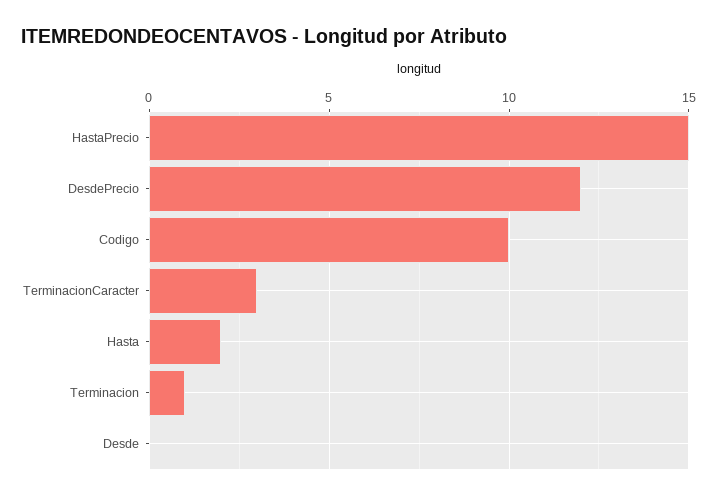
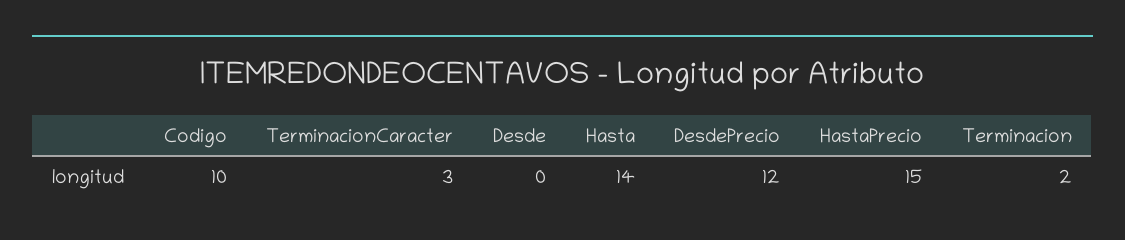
Hasta: 2 -> 14
Terminacion: 1 -> 2

